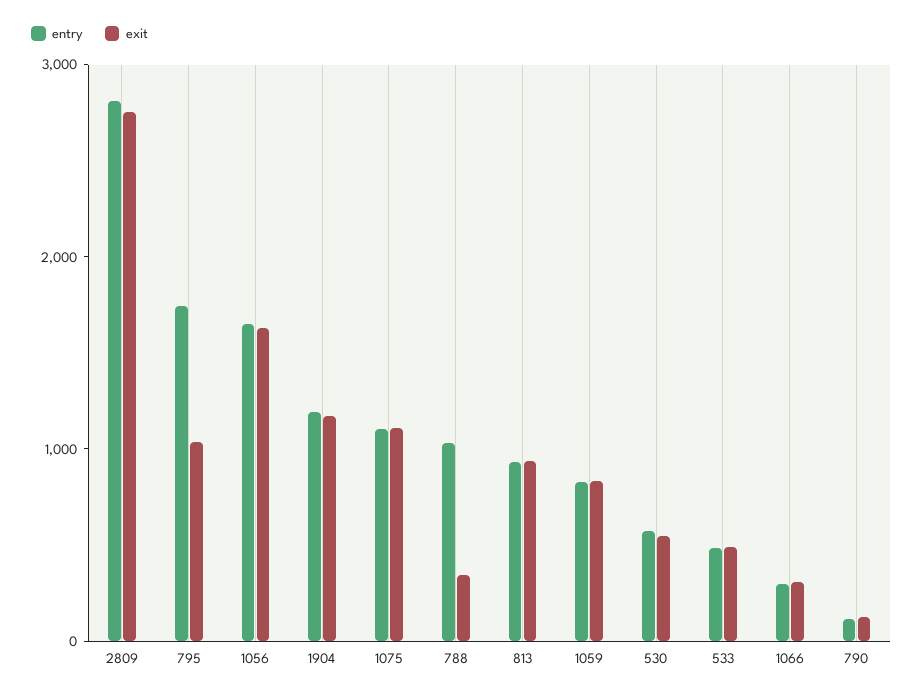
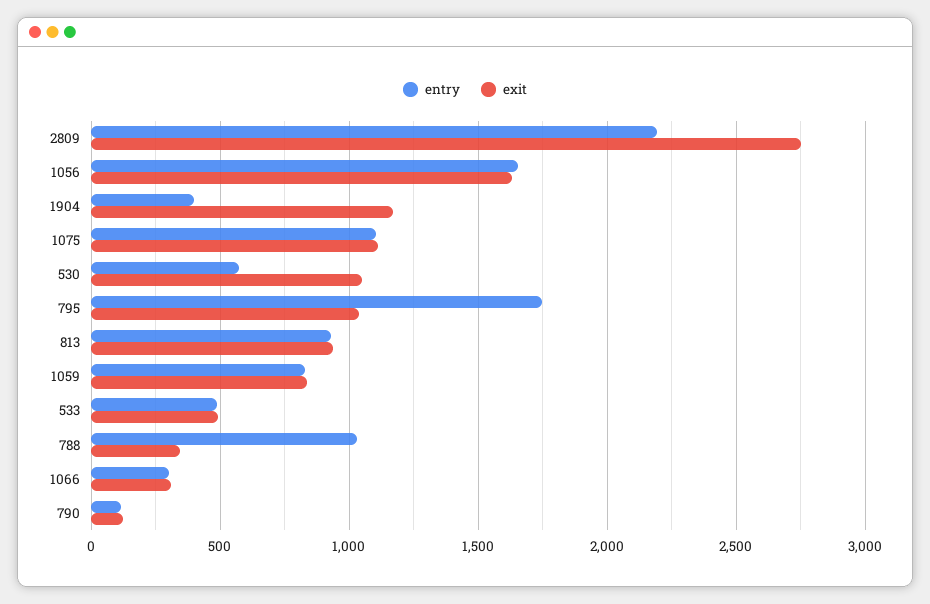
entry, 2809: 2800 -> 2200
entry, 1904: 1200 -> 400
exit, 530: 600 -> 1050

